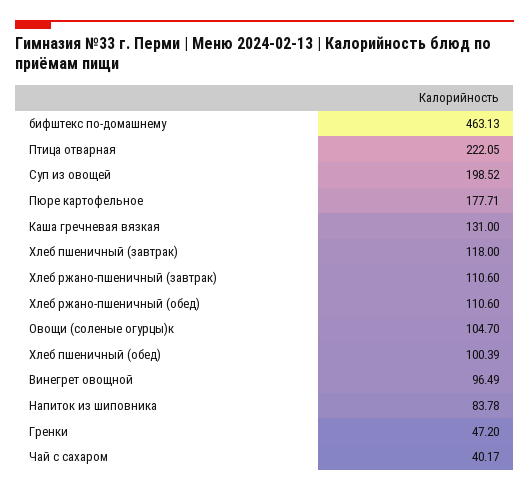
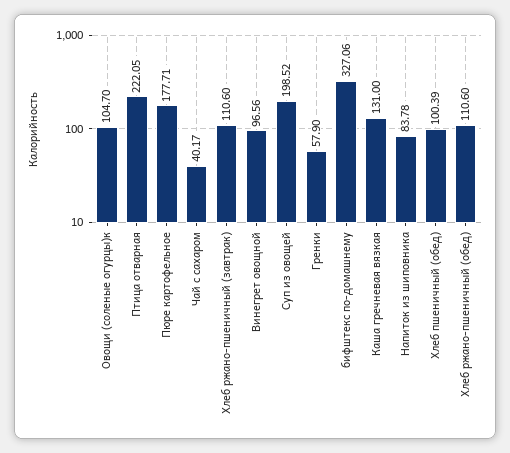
бифштекс по-домашнему: 463.13 -> 327.06
Хлеб пшеничный (завтрак): 118 -> none
Винегрет овощной: 96.49 -> 96.56
Гренки: 47.2 -> 57.9

